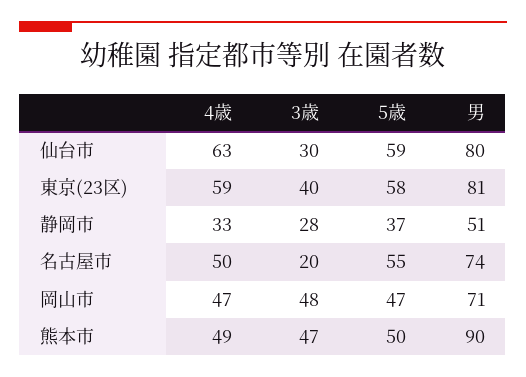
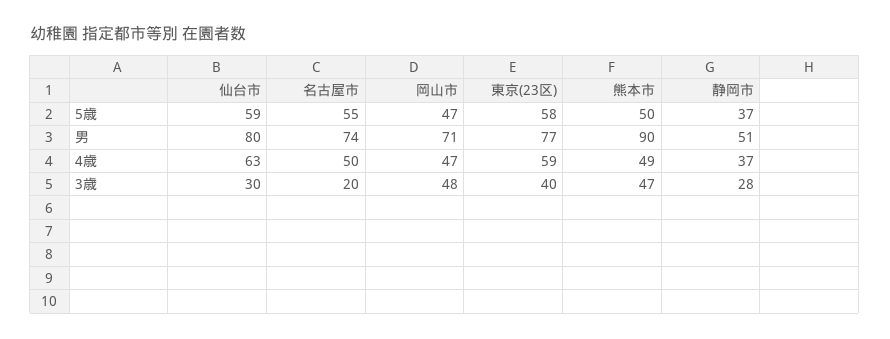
男, 東京(23区): 81 -> 77
4歳, 静岡市: 33 -> 37

